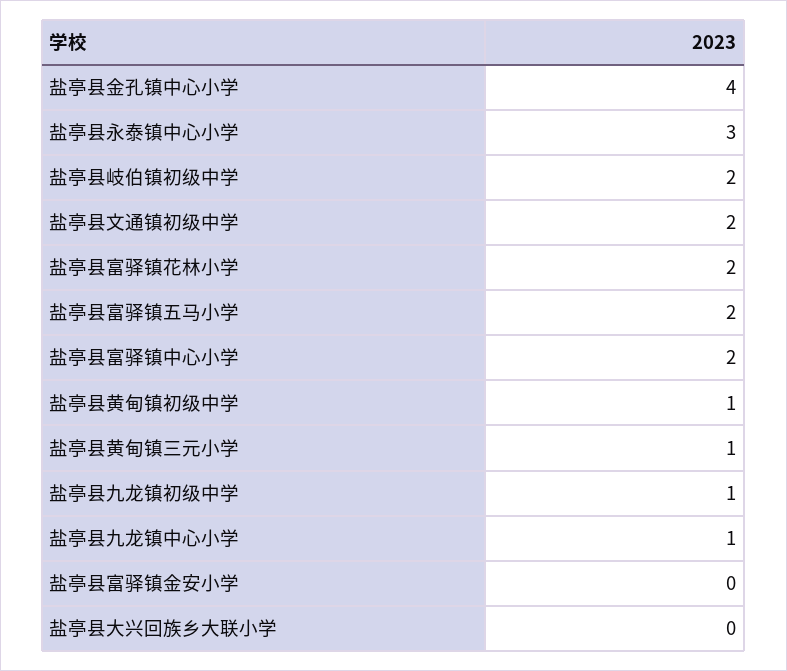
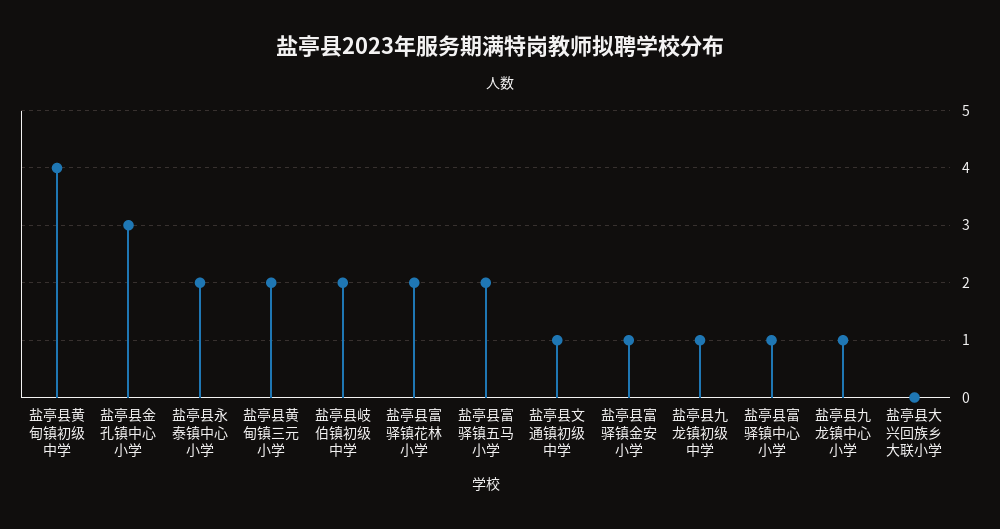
盐亭县金孔镇中心小学: 4 -> 3
盐亭县永泰镇中心小学: 3 -> 2
盐亭县文通镇初级中学: 2 -> 1
盐亭县富驿镇中心小学: 2 -> 1
盐亭县黄甸镇初级中学: 1 -> 4
盐亭县黄甸镇三元小学: 1 -> 2
盐亭县富驿镇金安小学: 0 -> 1

